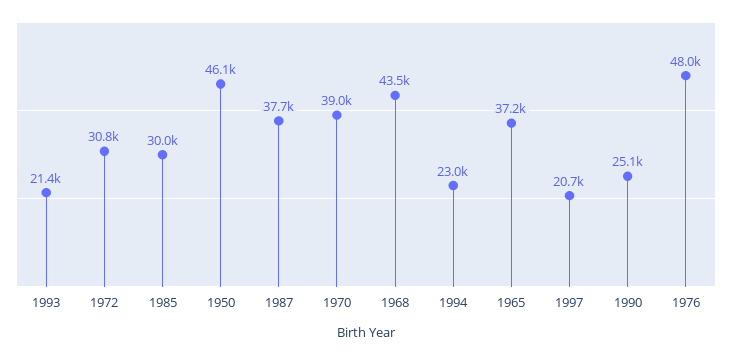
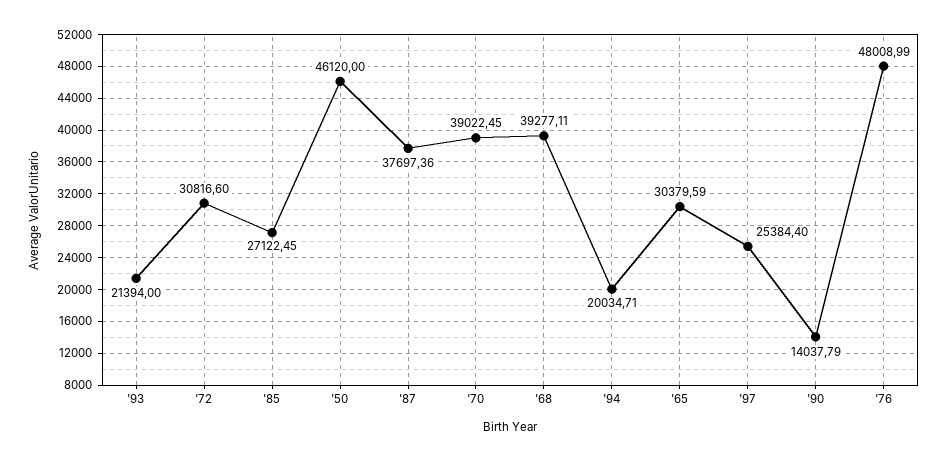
1985: 30000 -> 27122.45
1968: 43500 -> 39277.11
1994: 23000 -> 20034.71
1965: 37200 -> 30379.59
1997: 20700 -> 25384.4
1990: 25100 -> 14037.79

